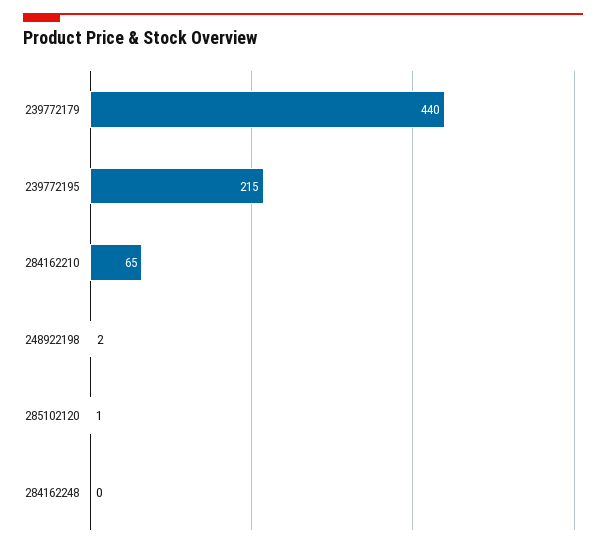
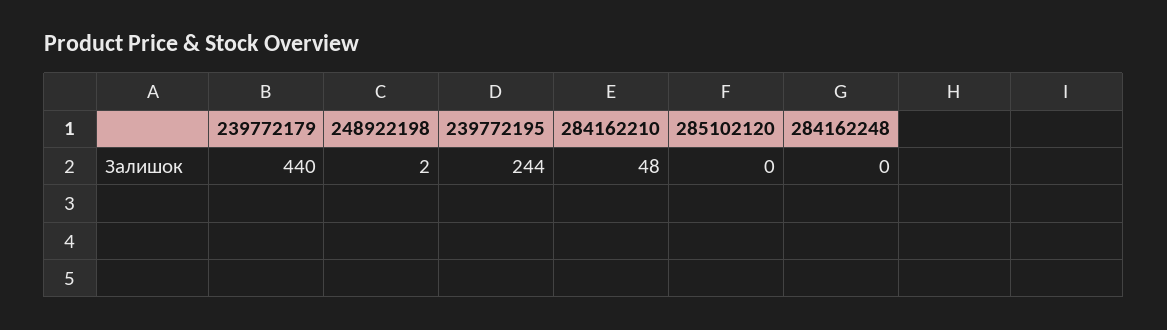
239772195: 215 -> 244
284162210: 65 -> 48
285102120: 1 -> 0

